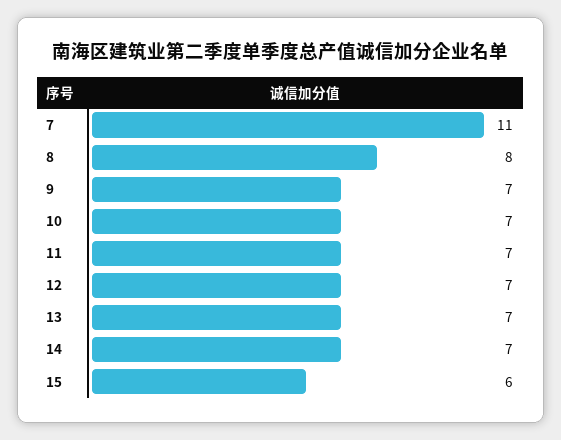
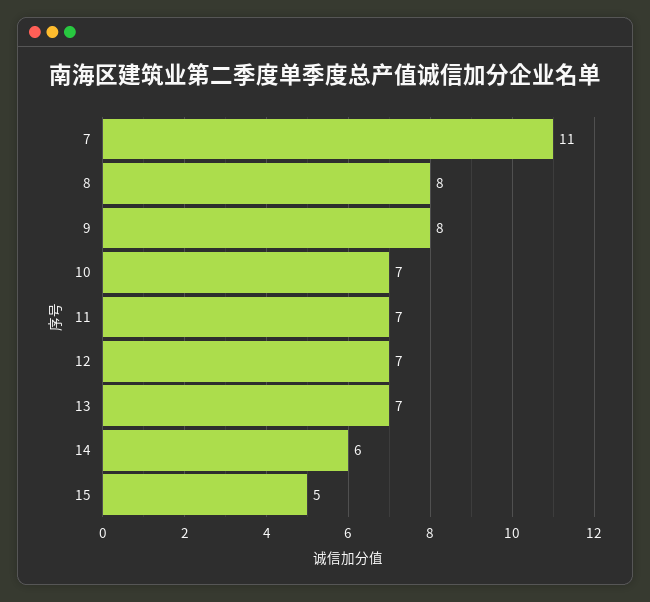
9: 7 -> 8
14: 7 -> 6
15: 6 -> 5

